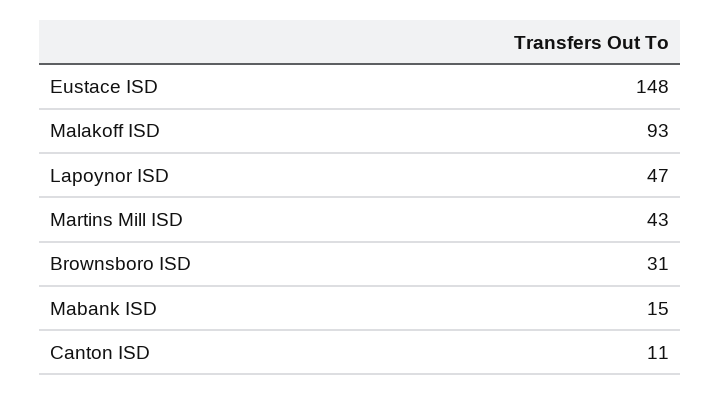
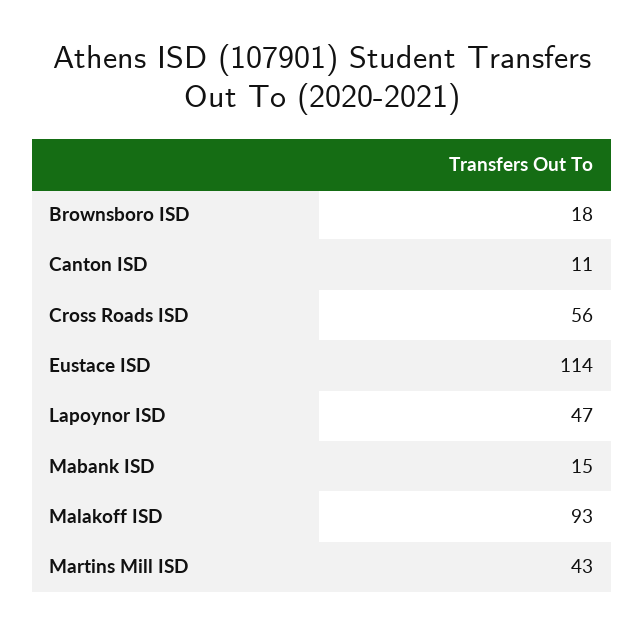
Eustace ISD: 148 -> 114
Brownsboro ISD: 31 -> 18
Cross Roads ISD: none -> 56

